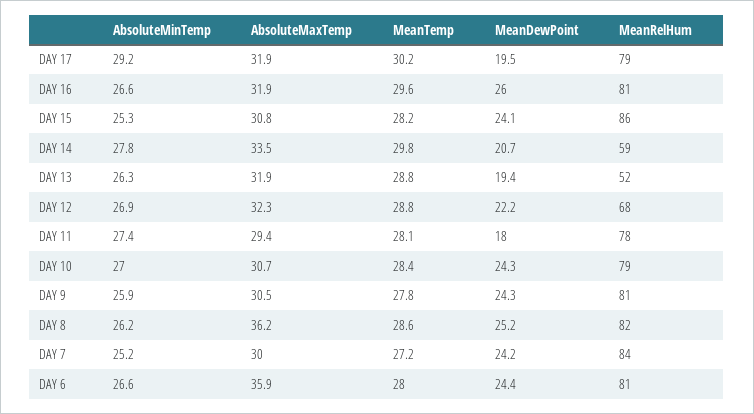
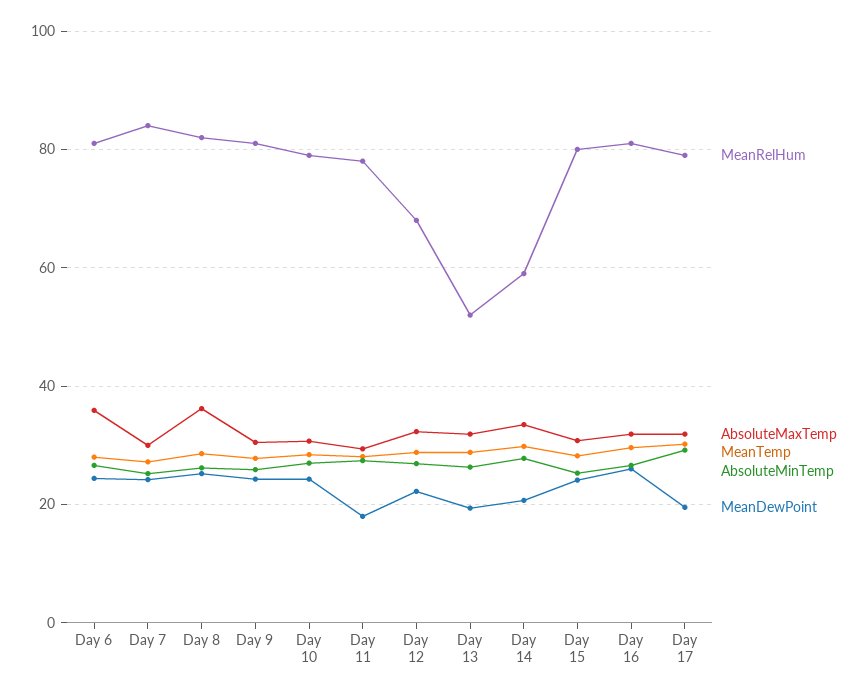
MeanRelHum, DAY 15: 86 -> 80

